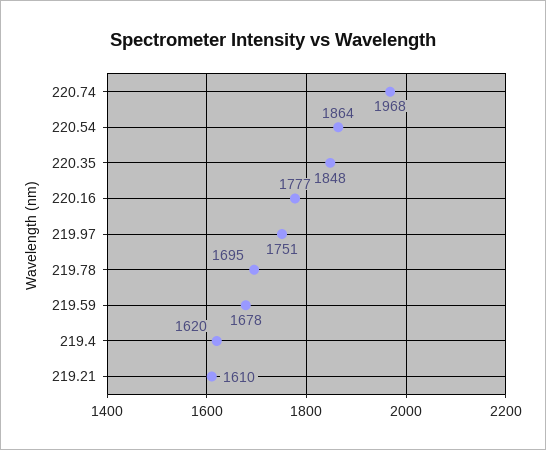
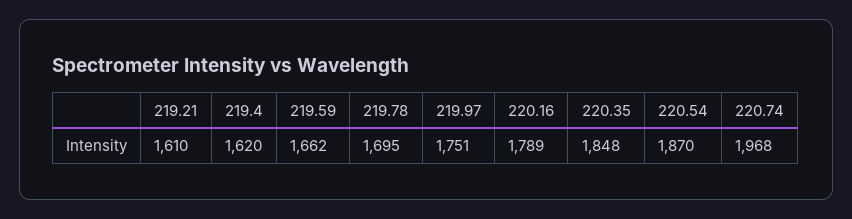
220.54: 1864 -> 1870
220.16: 1777 -> 1789
219.59: 1678 -> 1662

